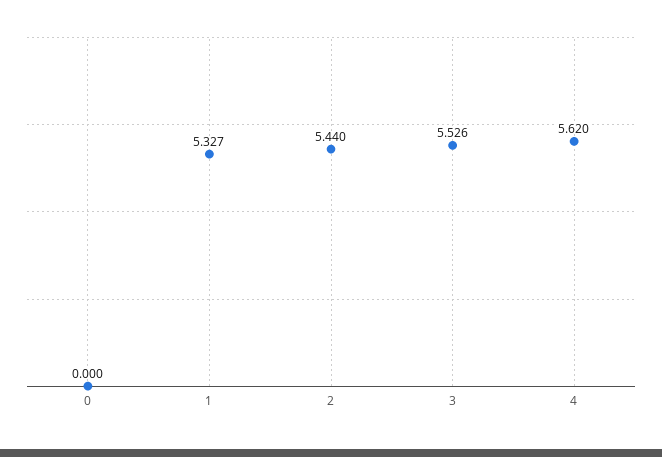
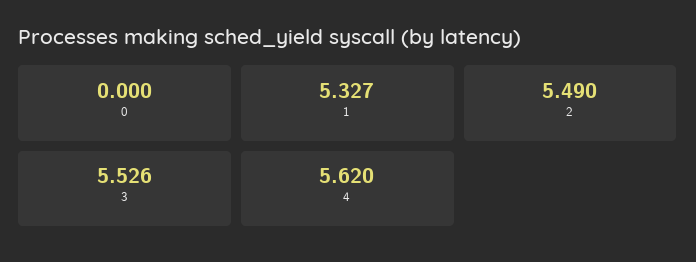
2: 5.44 -> 5.49

